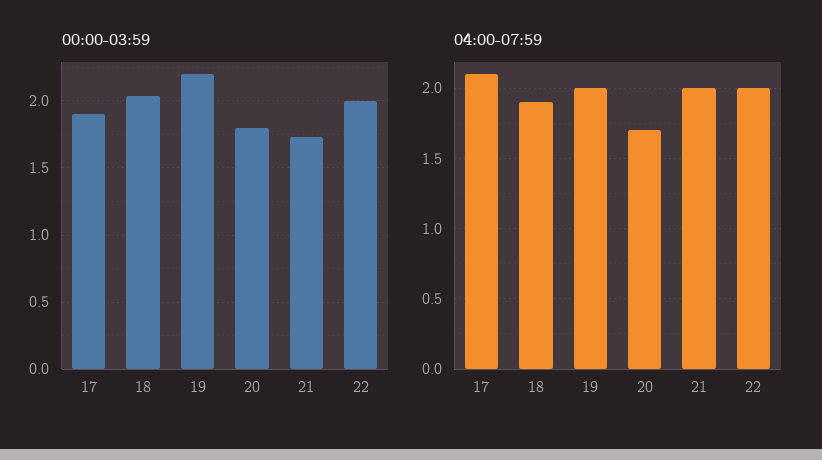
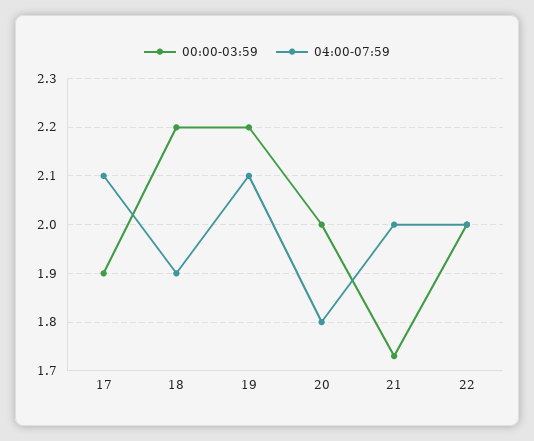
00:00-03:59, 18: 2.05 -> 2.2
00:00-03:59, 20: 1.8 -> 2
04:00-07:59, 19: 2 -> 2.1
04:00-07:59, 20: 1.7 -> 1.8

